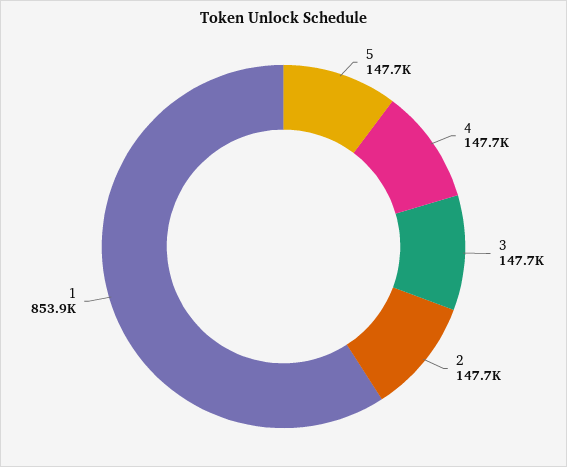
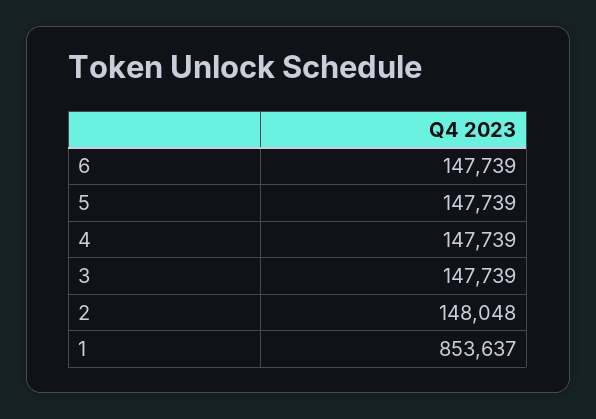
2: 147700 -> 148048
1: 853900 -> 853637
6: none -> 147739

